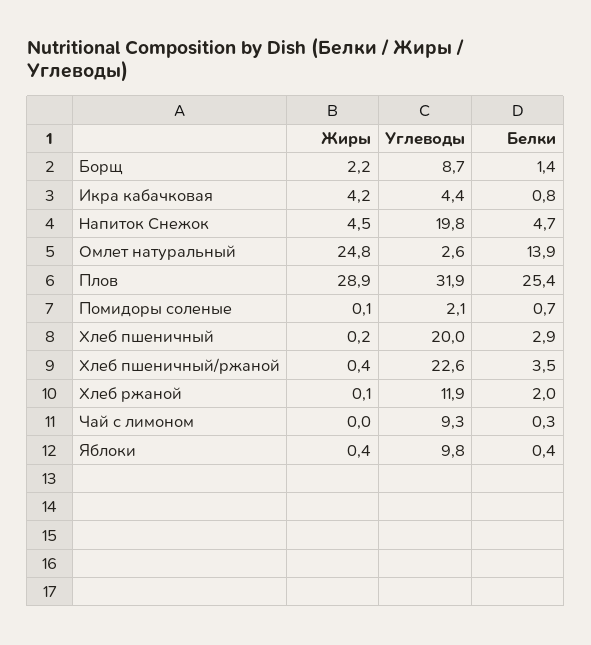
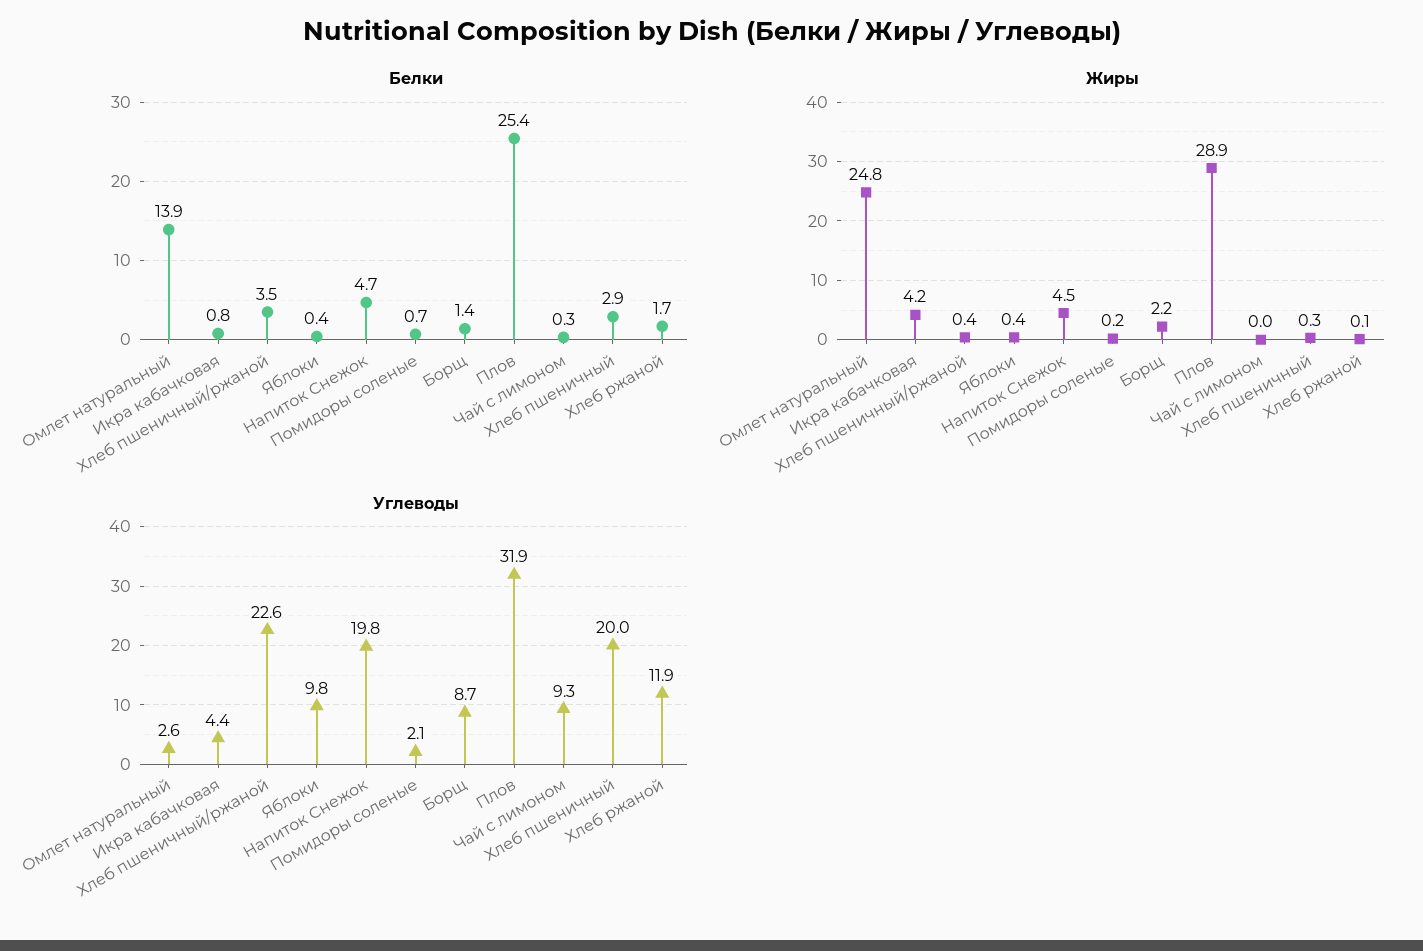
Жиры, Помидоры соленые: 0.1 -> 0.2
Жиры, Хлеб пшеничный: 0.2 -> 0.3
Белки, Хлеб ржаной: 2 -> 1.7

